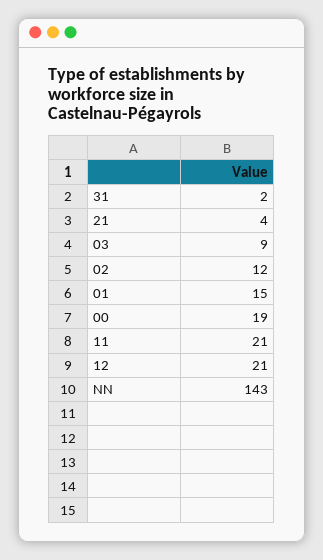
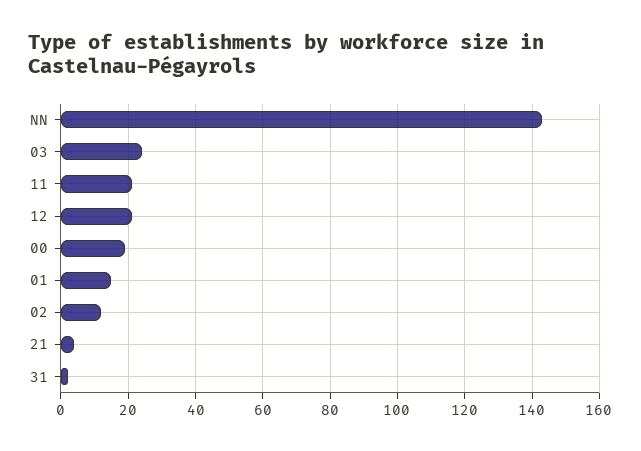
03: 9 -> 25

